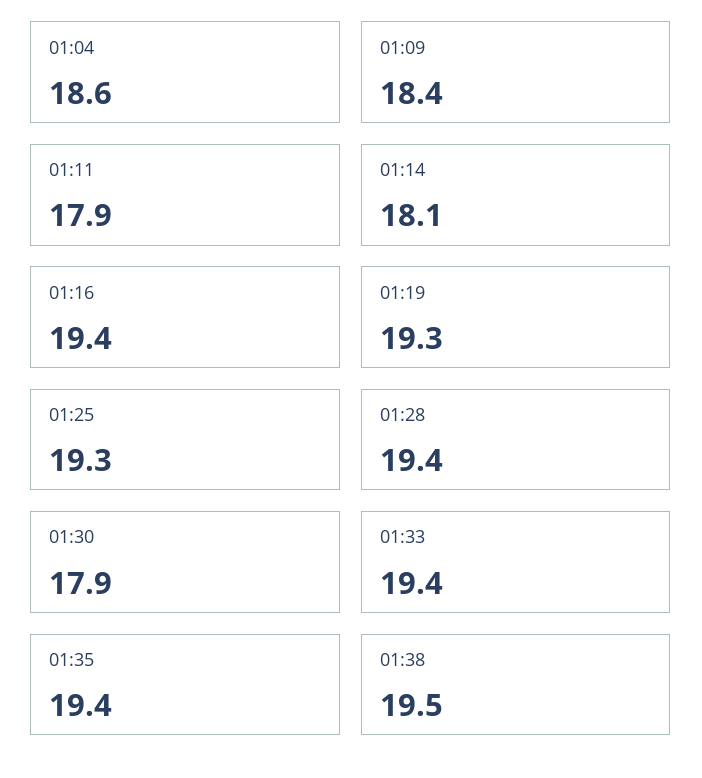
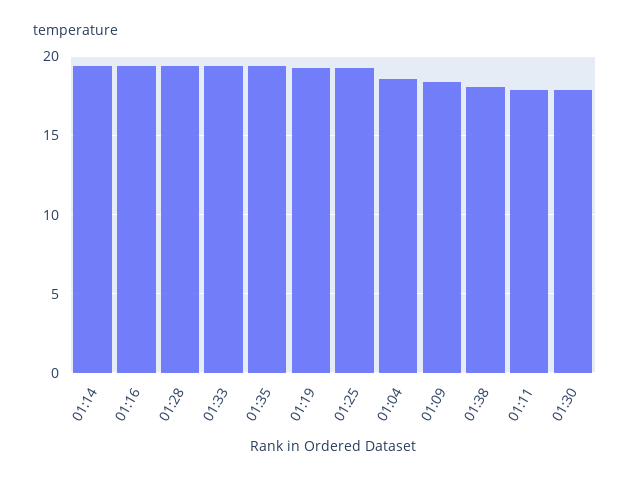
01:14: 18.1 -> 19.5
01:38: 19.5 -> 18

